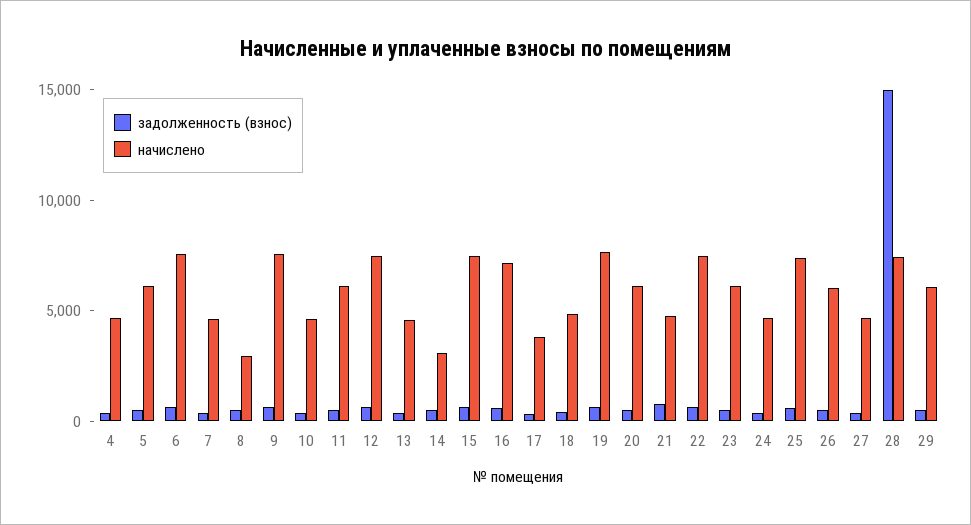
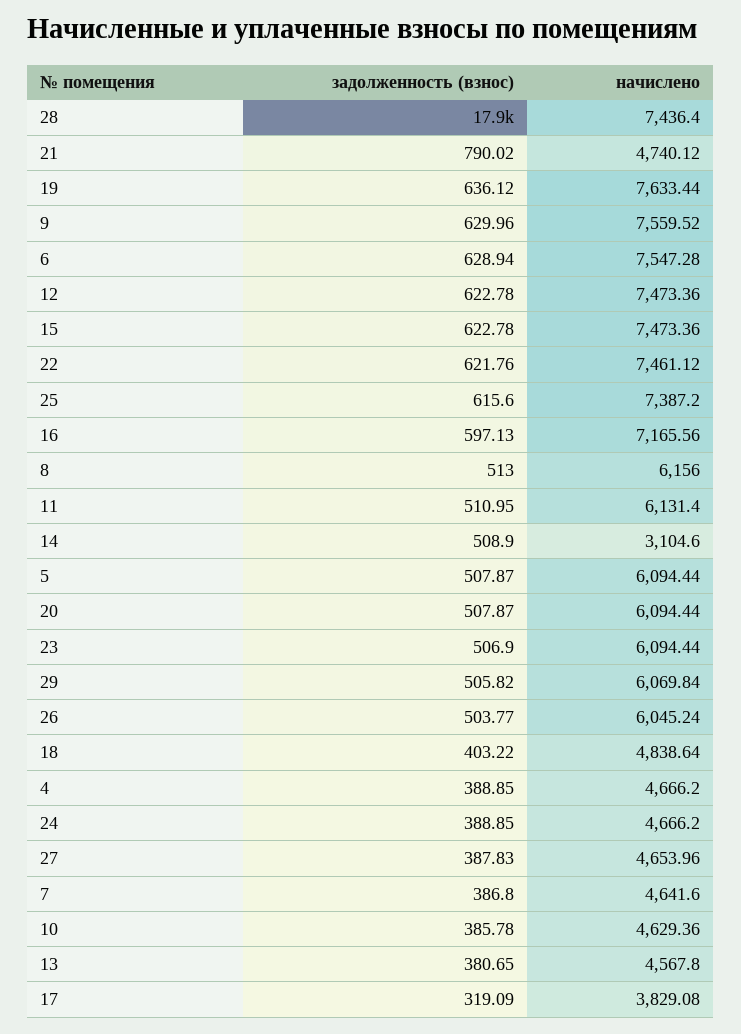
начислено, 8: 3000 -> 6156
задолженность (взнос), 28: 15000 -> 17900

